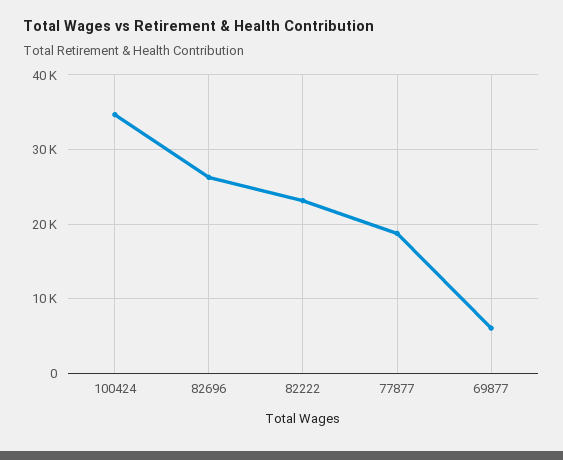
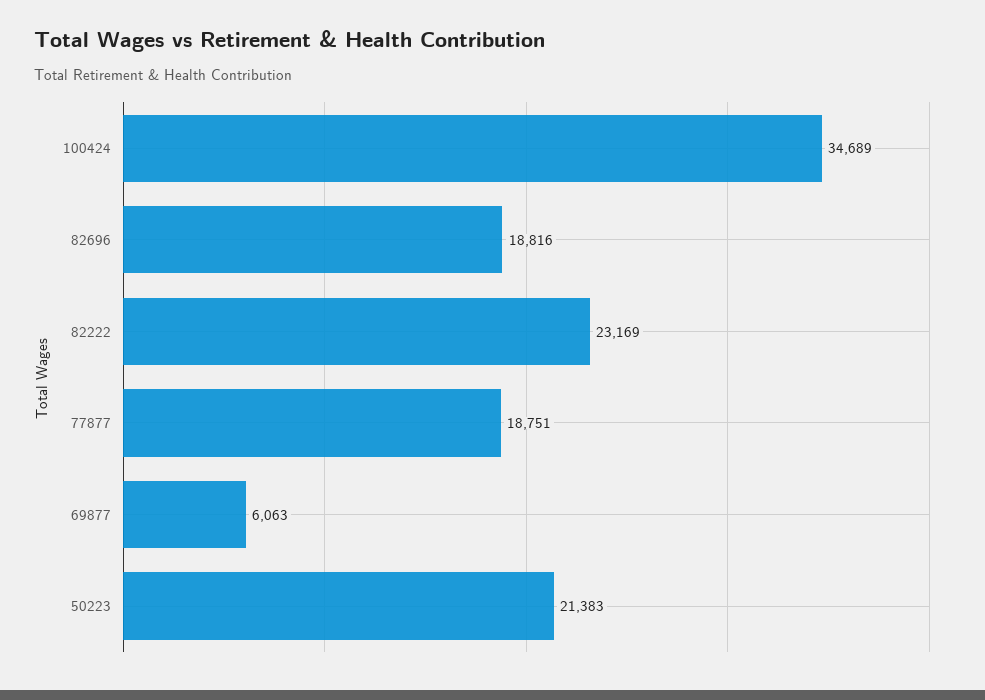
82696: 26000 -> 18816
50223: none -> 21383

